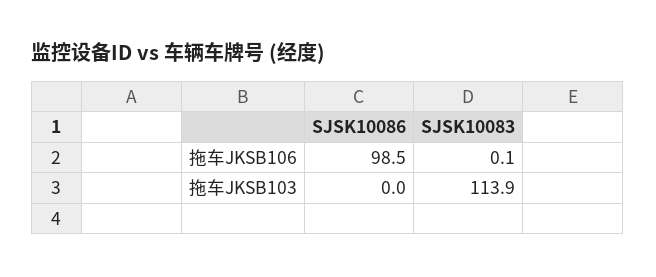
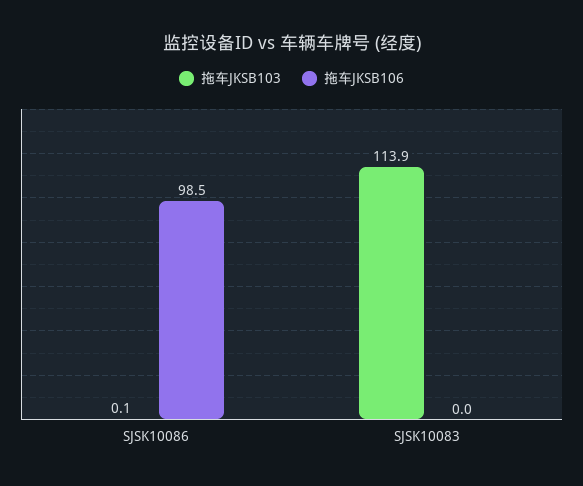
拖车JKSB106, SJSK10083: 0.1 -> 0
拖车JKSB103, SJSK10086: 0 -> 0.1

